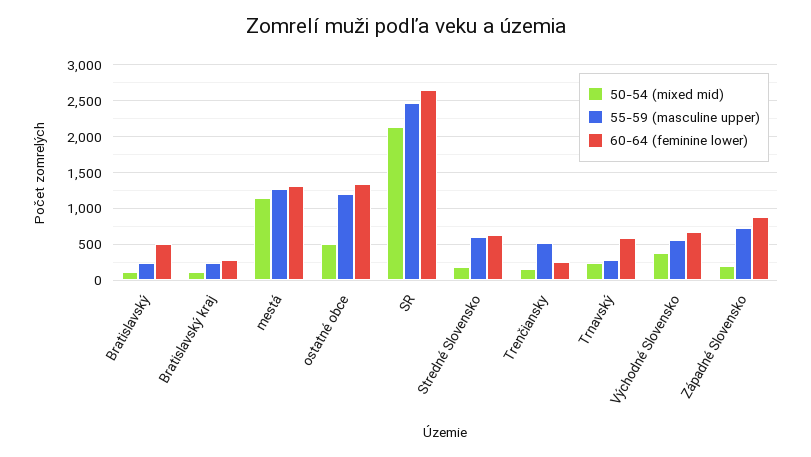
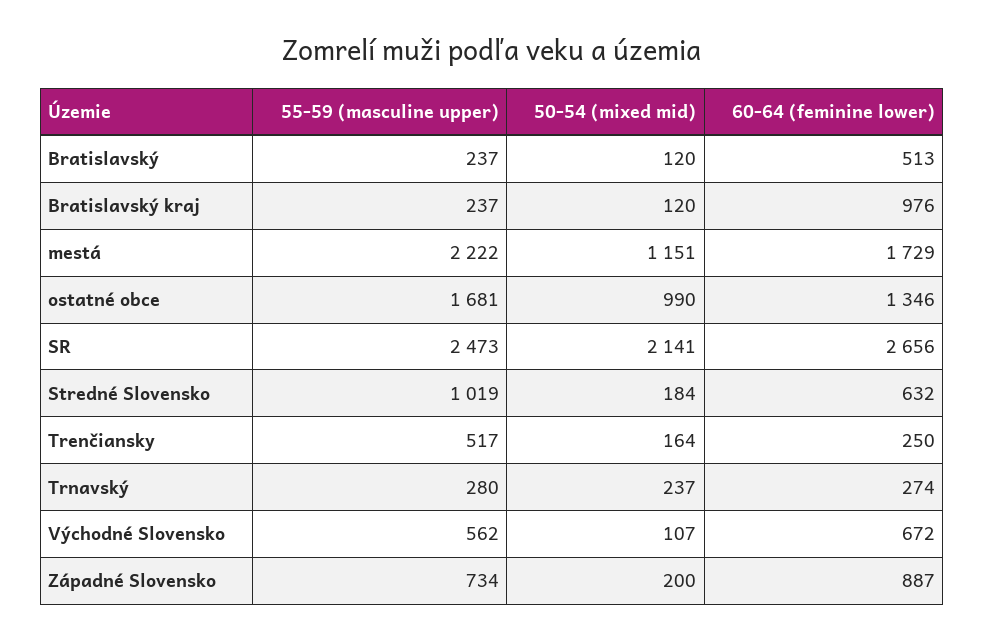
60-64 (feminine lower), Bratislavský kraj: 300 -> 976
55-59 (masculine upper), mestá: 1300 -> 2222
60-64 (feminine lower), mestá: 1300 -> 1729
50-54 (mixed mid), ostatné obce: 500 -> 990
55-59 (masculine upper), ostatné obce: 1200 -> 1681
55-59 (masculine upper), Stredné Slovensko: 600 -> 1019
60-64 (feminine lower), Trnavský: 600 -> 274
50-54 (mixed mid), Východné Slovensko: 400 -> 107

